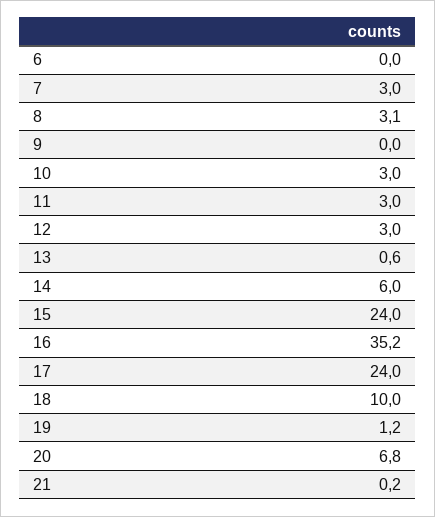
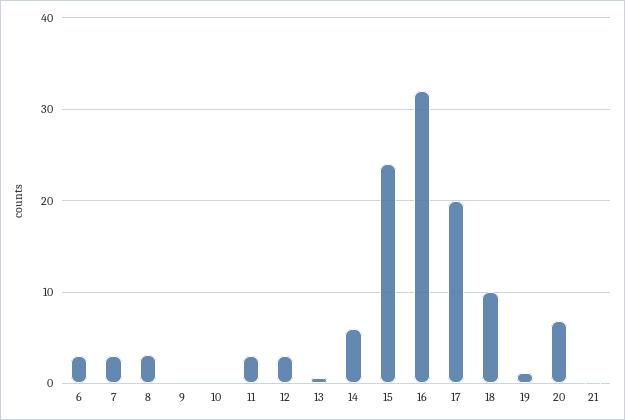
6: 0 -> 3
10: 3 -> 0
16: 35.2 -> 32
17: 24 -> 20

